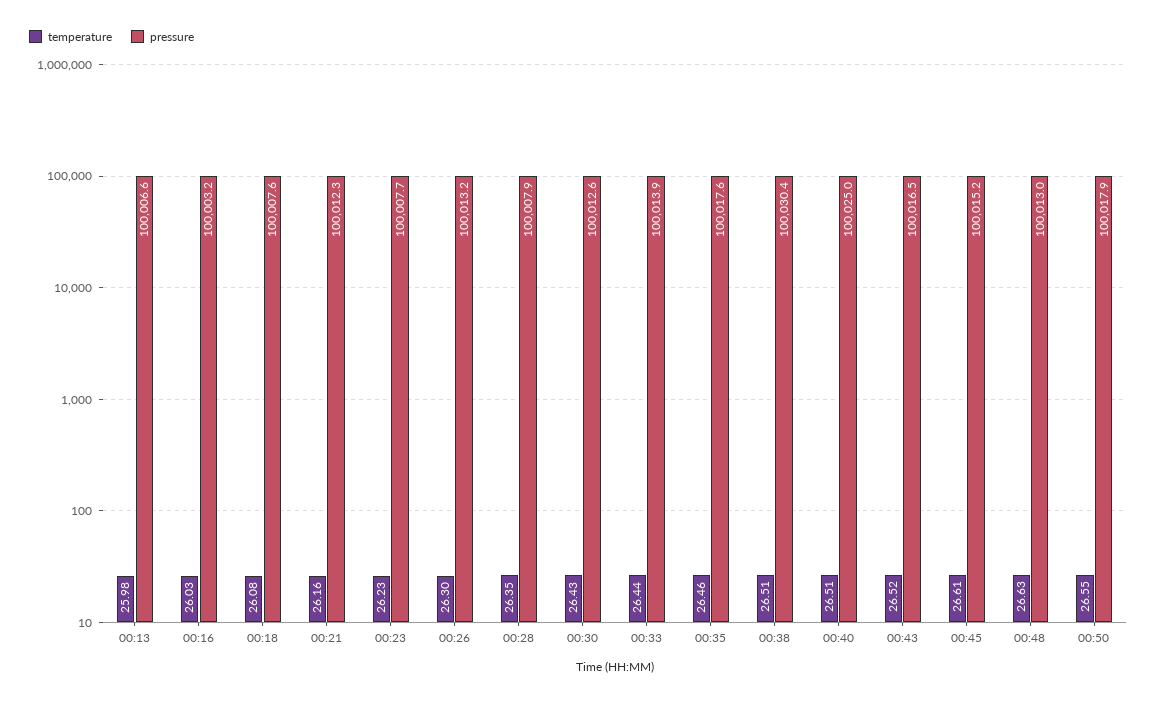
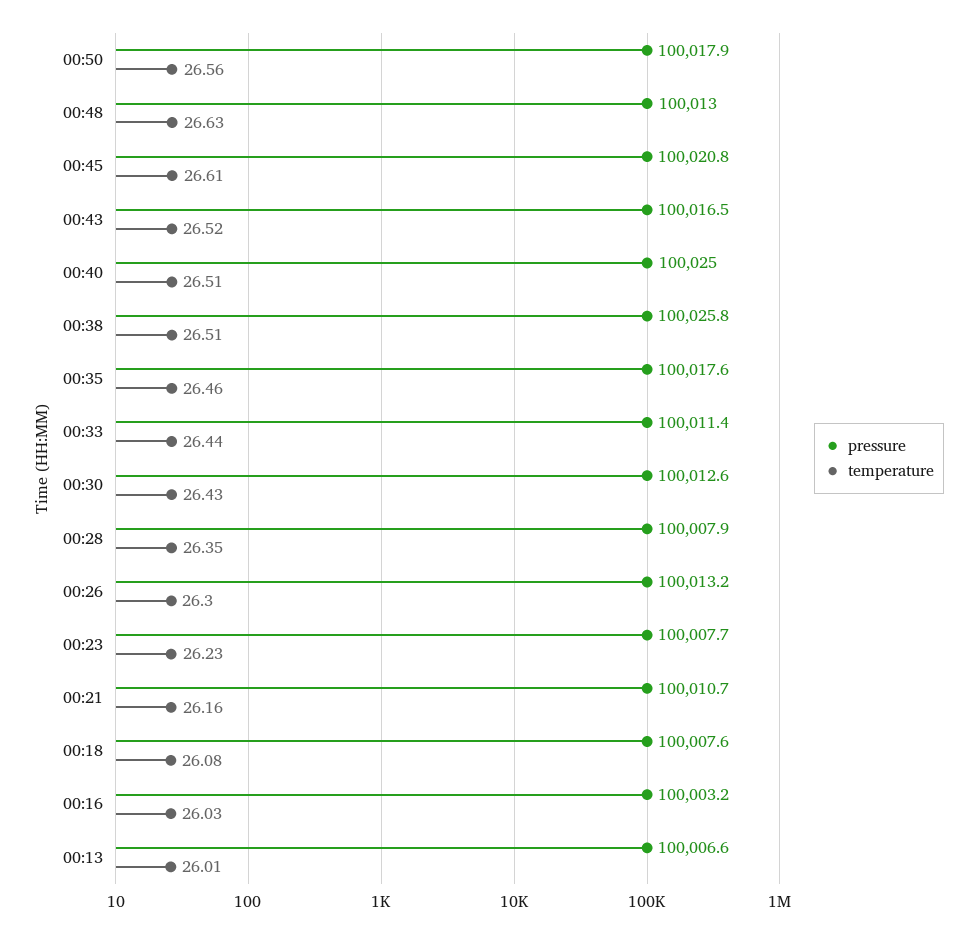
temperature, 00:13: 25.98 -> 26.01
pressure, 00:21: 100012.3 -> 100010.7
pressure, 00:33: 100013.9 -> 100011.4
pressure, 00:38: 100030.4 -> 100025.8
pressure, 00:45: 100015.2 -> 100020.8
temperature, 00:50: 26.55 -> 26.56

